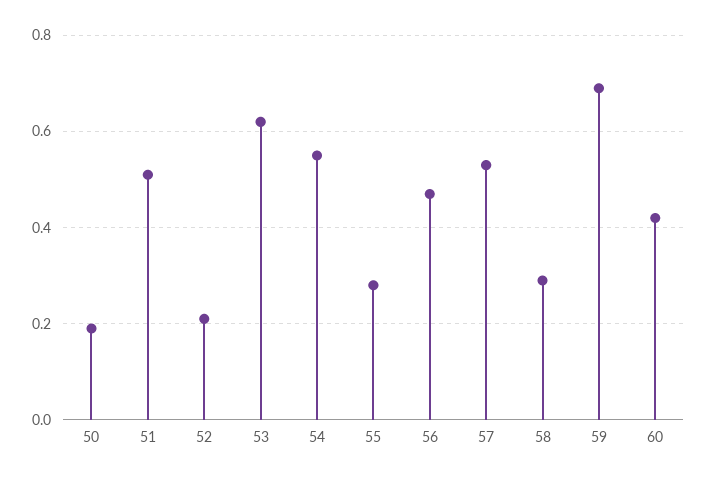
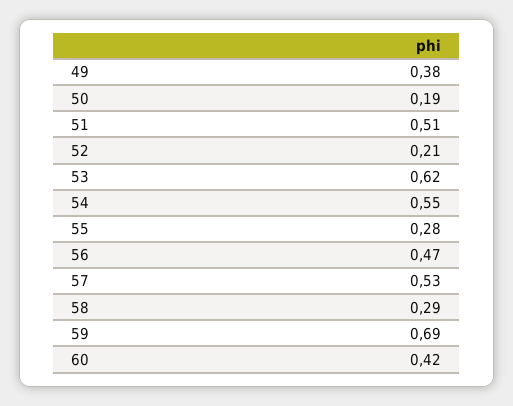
49: none -> 0.38

